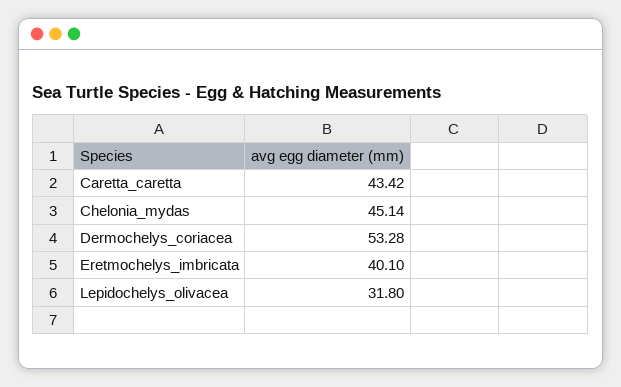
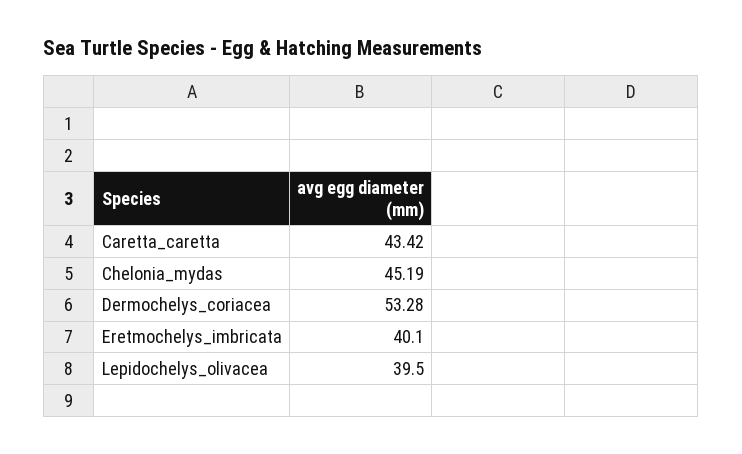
Chelonia_mydas: 45.14 -> 45.19
Lepidochelys_olivacea: 31.8 -> 39.5

